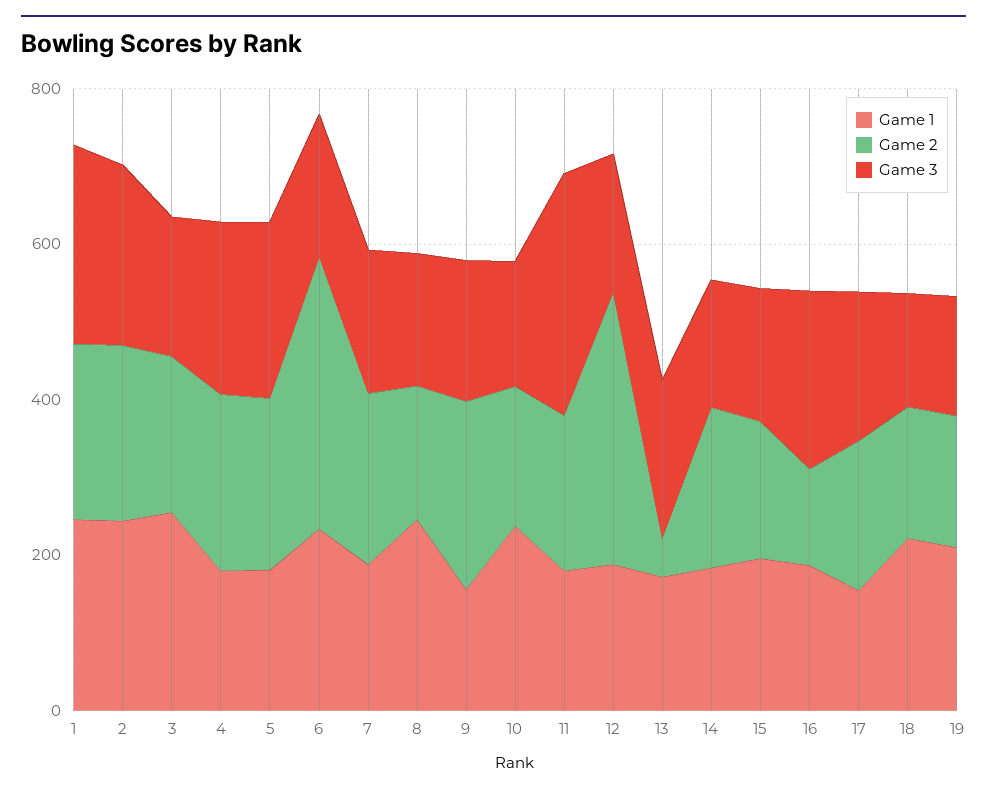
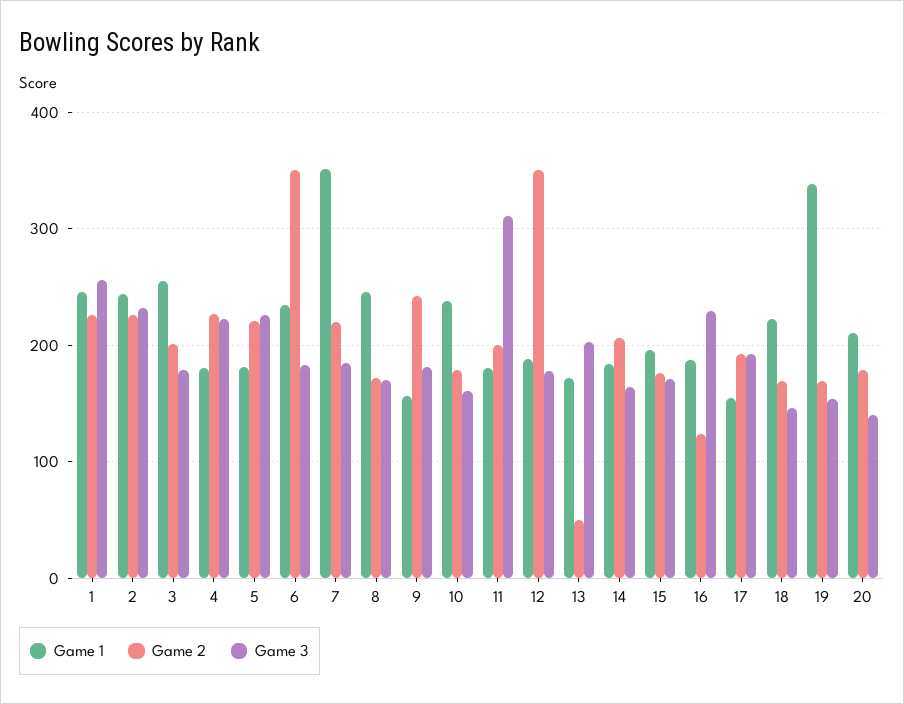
Game 1, 7: 200 -> 350
Game 1, 19: 200 -> 340
Game 1, 20: none -> 210
Game 2, 20: none -> 180
Game 3, 20: none -> 140

